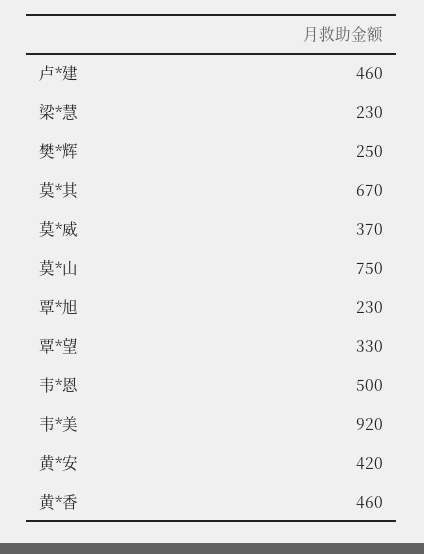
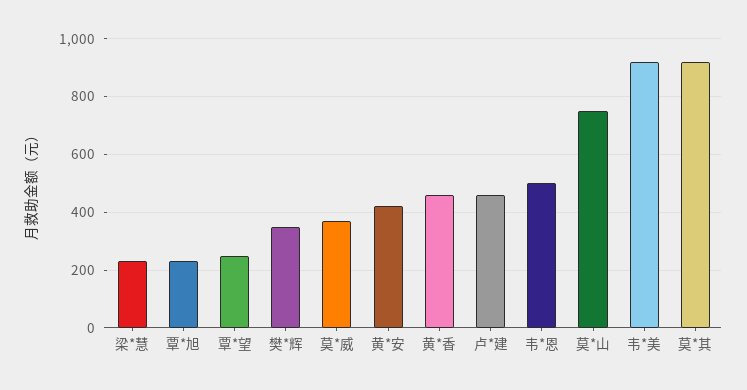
樊*辉: 250 -> 350
莫*其: 670 -> 925
覃*望: 330 -> 250

